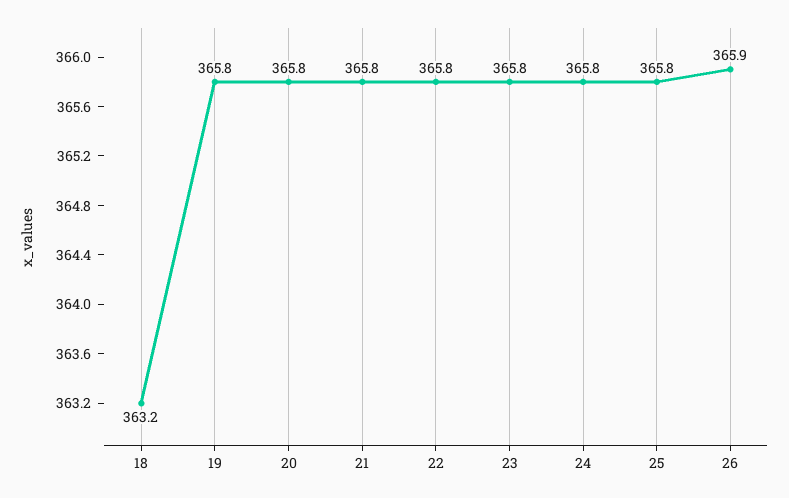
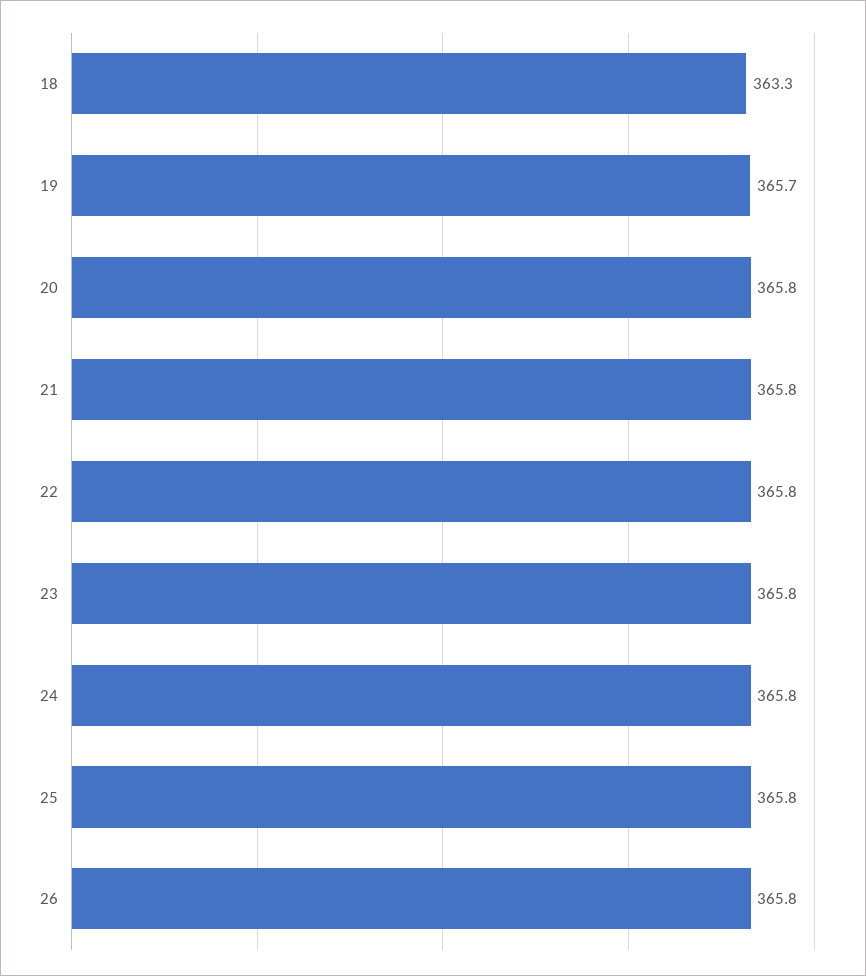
18: 363.2 -> 363.3
19: 365.8 -> 365.7
26: 365.9 -> 365.8

